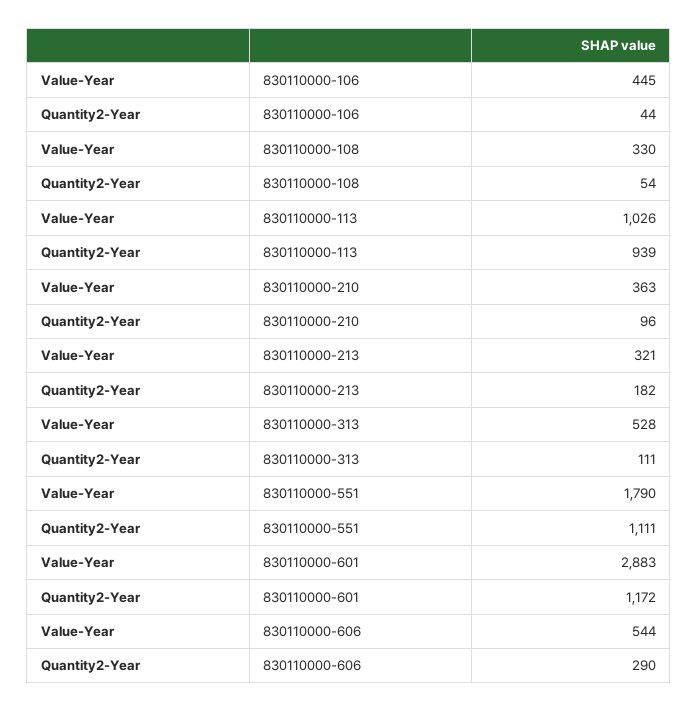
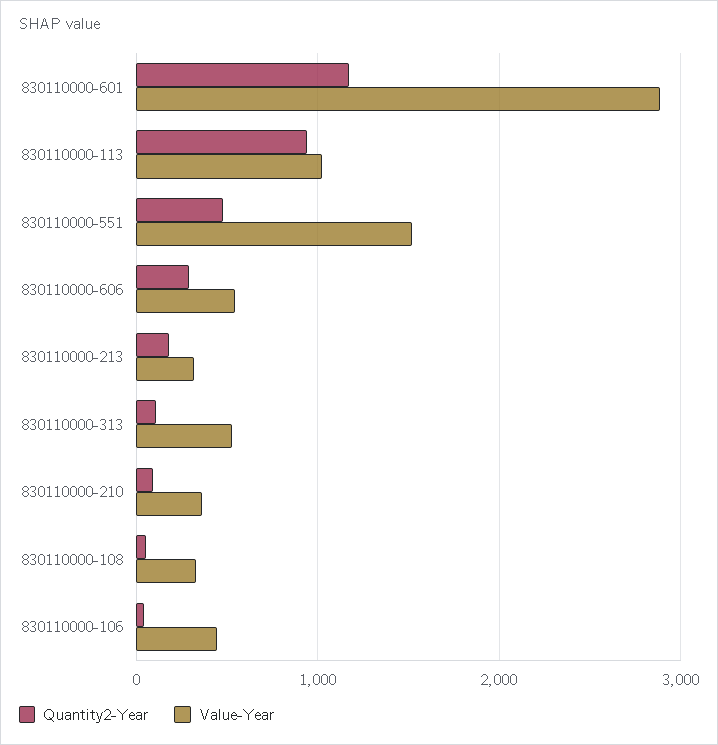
Value-Year, 830110000-551: 1790 -> 1500
Quantity2-Year, 830110000-551: 1111 -> 500

